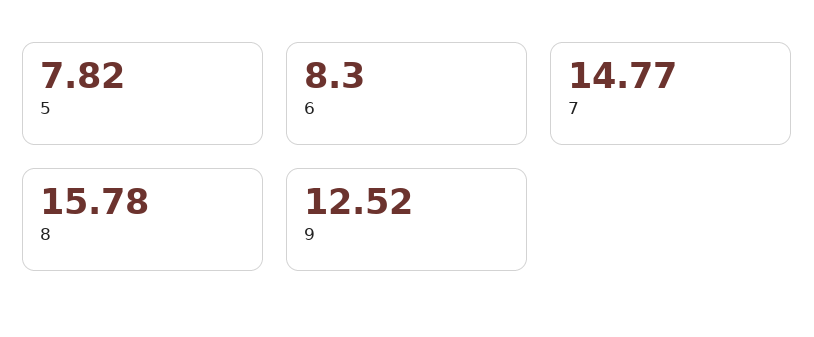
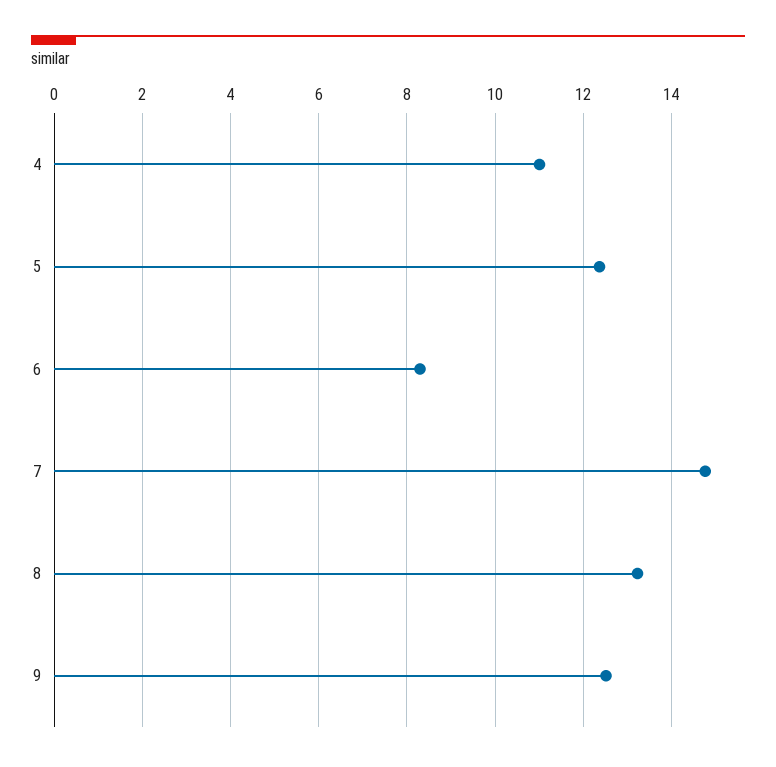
5: 7.82 -> 12.4
8: 15.78 -> 13.2
4: none -> 11

